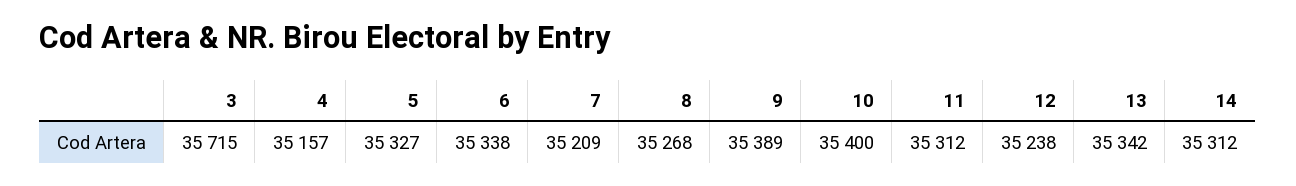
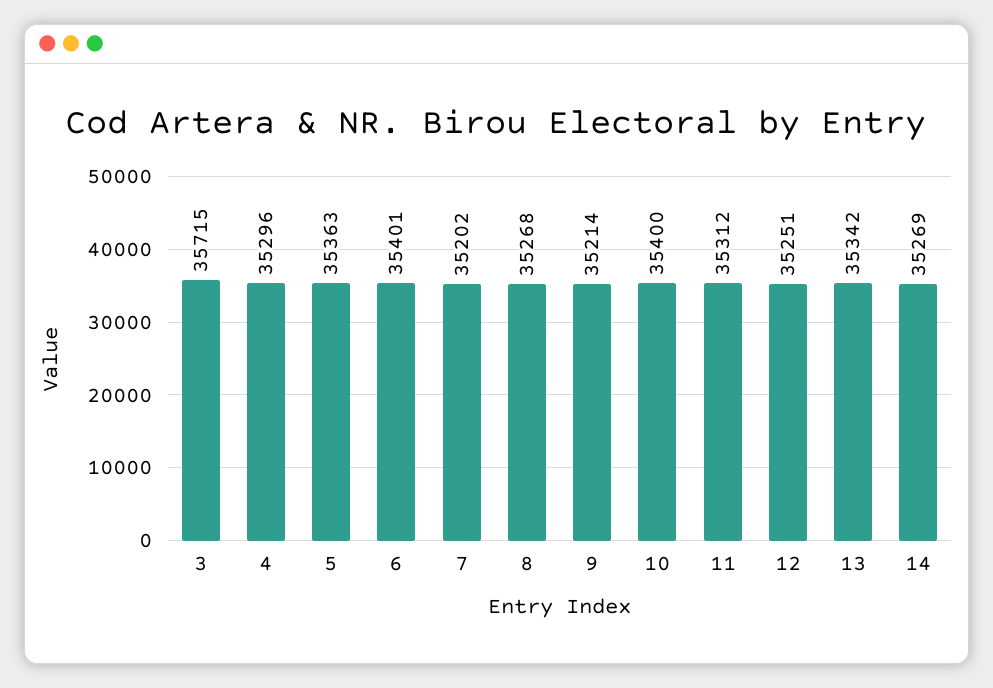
4: 35157 -> 35296
5: 35327 -> 35363
6: 35338 -> 35401
7: 35209 -> 35202
9: 35389 -> 35214
12: 35238 -> 35251
14: 35312 -> 35269

